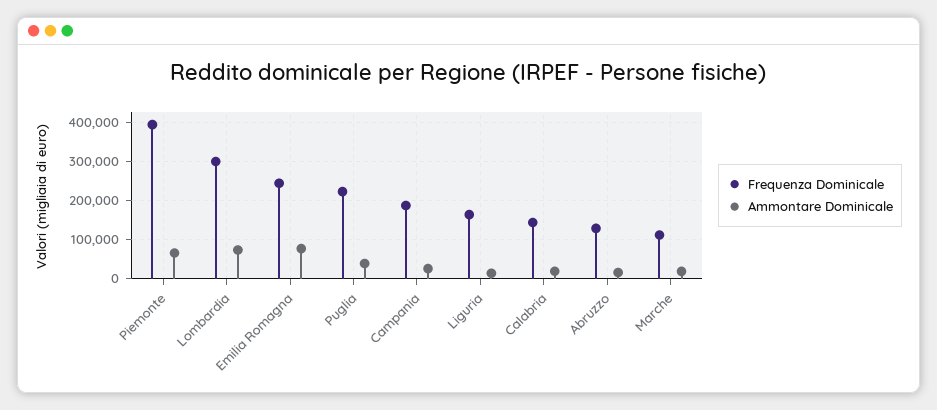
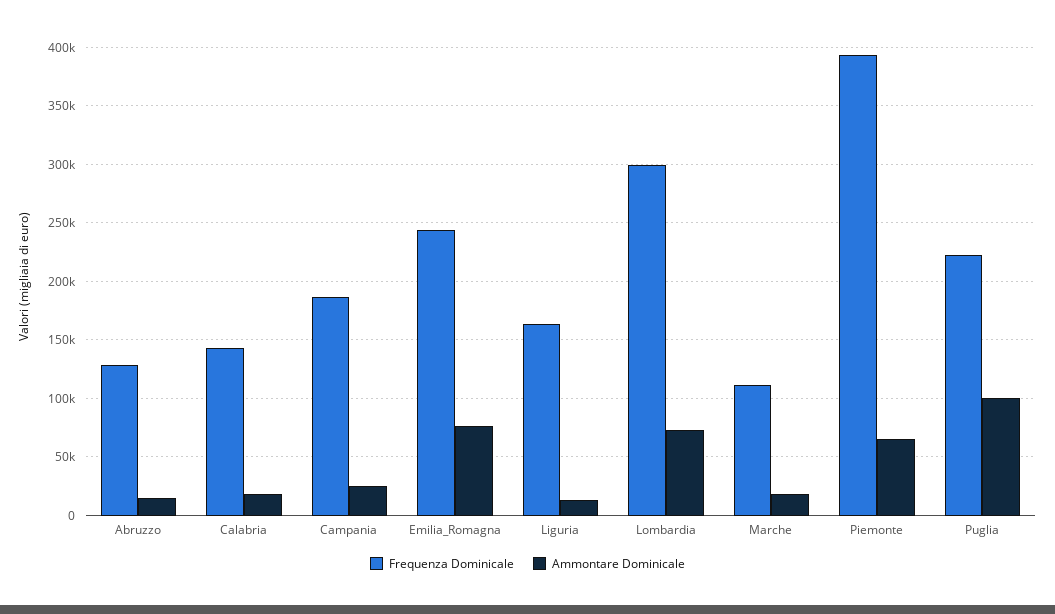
Ammontare Dominicale, Puglia: 40000 -> 100000

